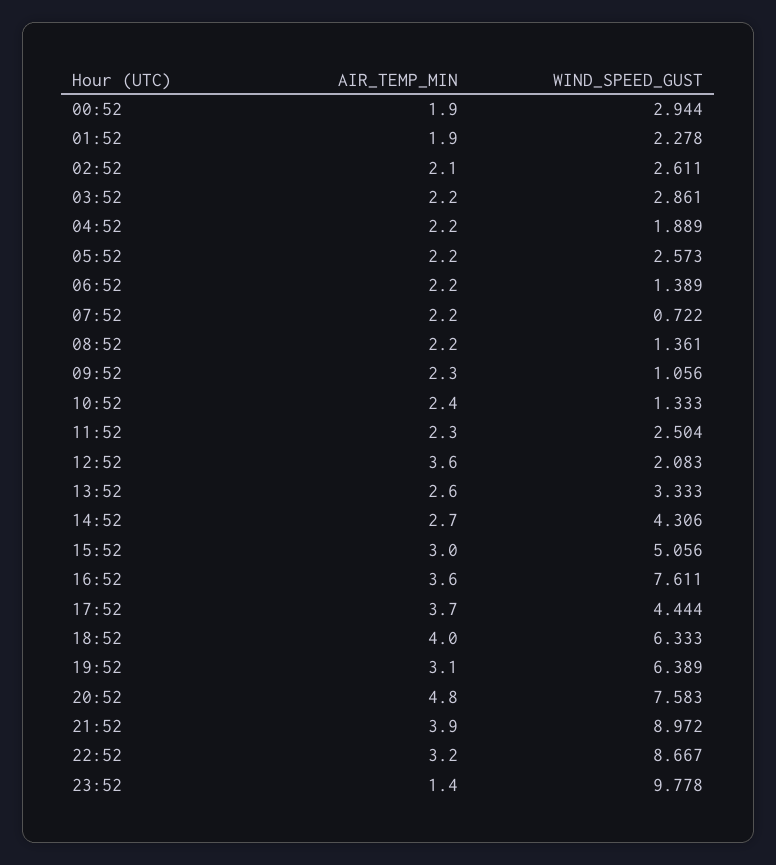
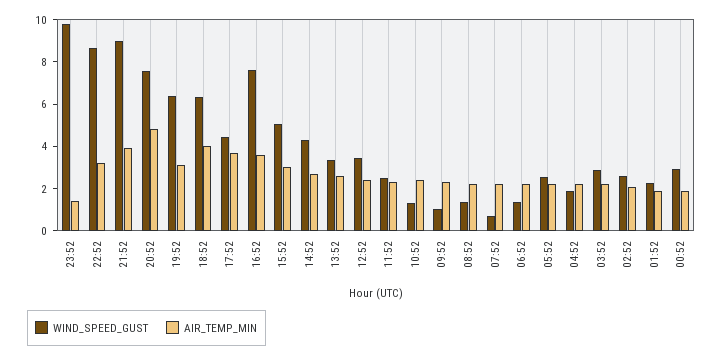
AIR_TEMP_MIN, 12:52: 3.6 -> 2.5
WIND_SPEED_GUST, 12:52: 2.083 -> 3.5

